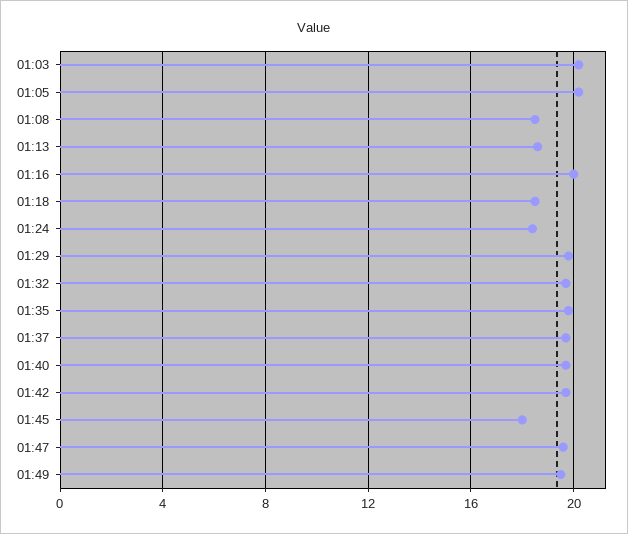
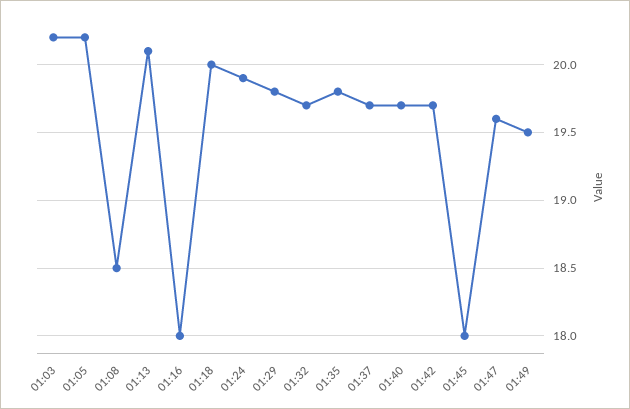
01:13: 18.5 -> 20.1
01:16: 20 -> 18
01:18: 18.5 -> 20
01:24: 18.5 -> 19.9

